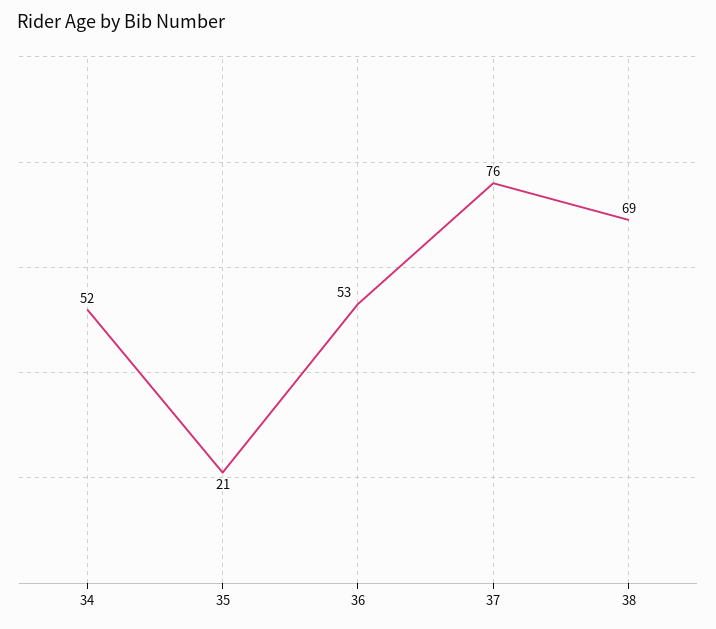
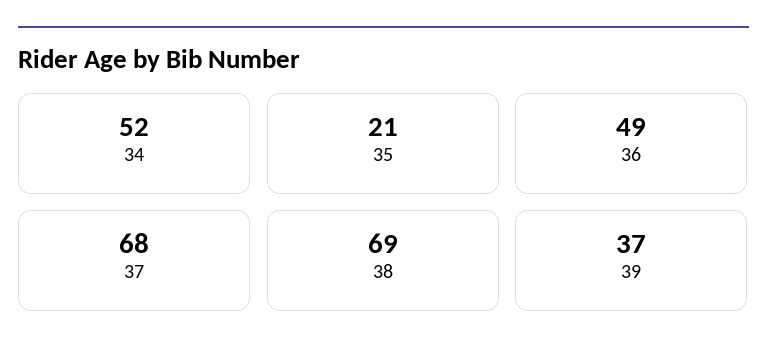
36: 53 -> 49
37: 76 -> 68
39: none -> 37

